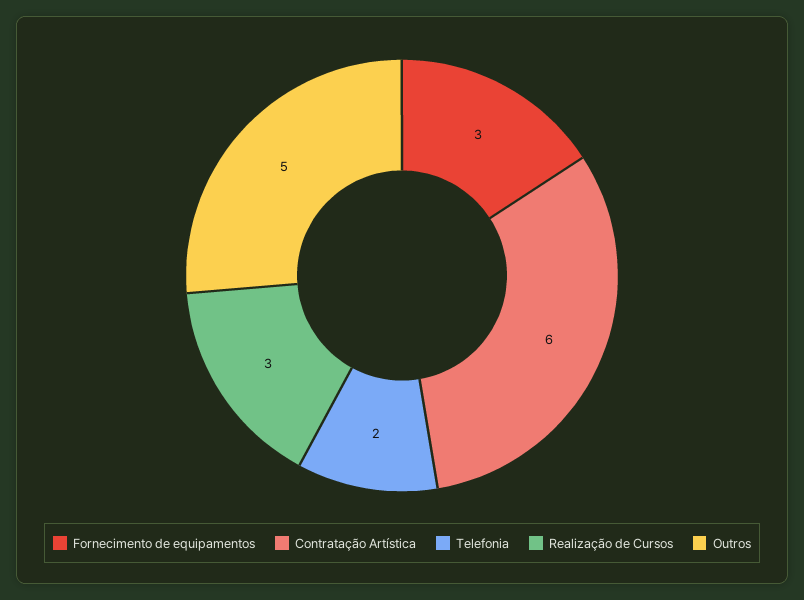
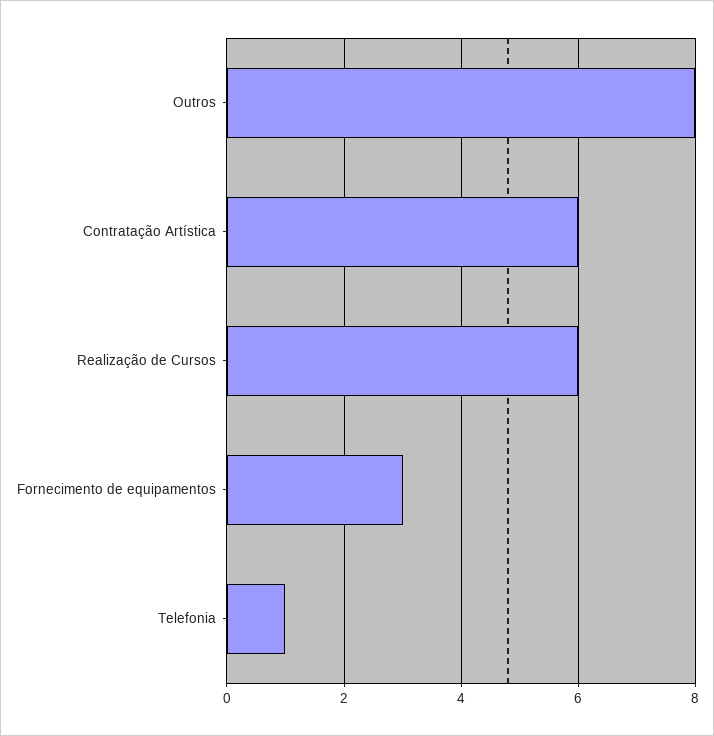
Telefonia: 2 -> 1
Realização de Cursos: 3 -> 6
Outros: 5 -> 8

